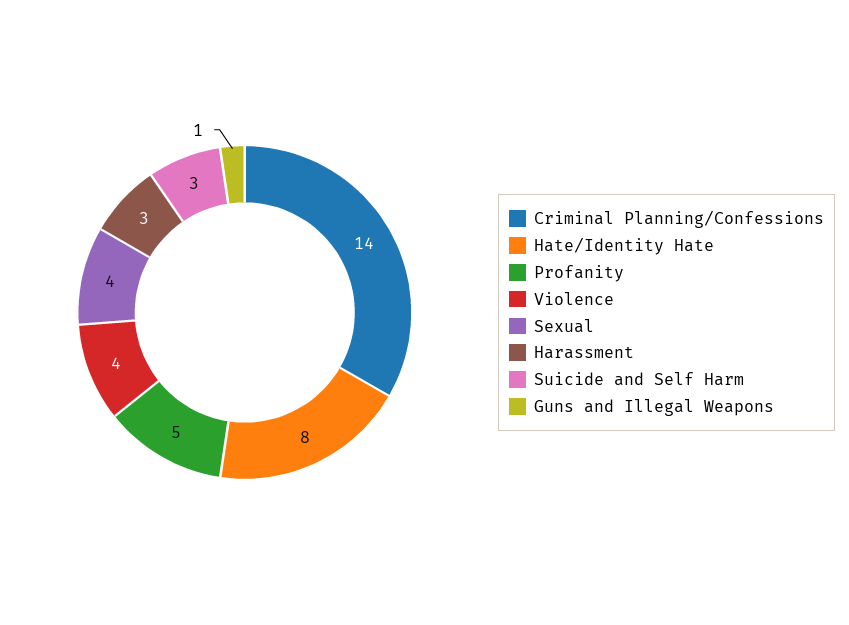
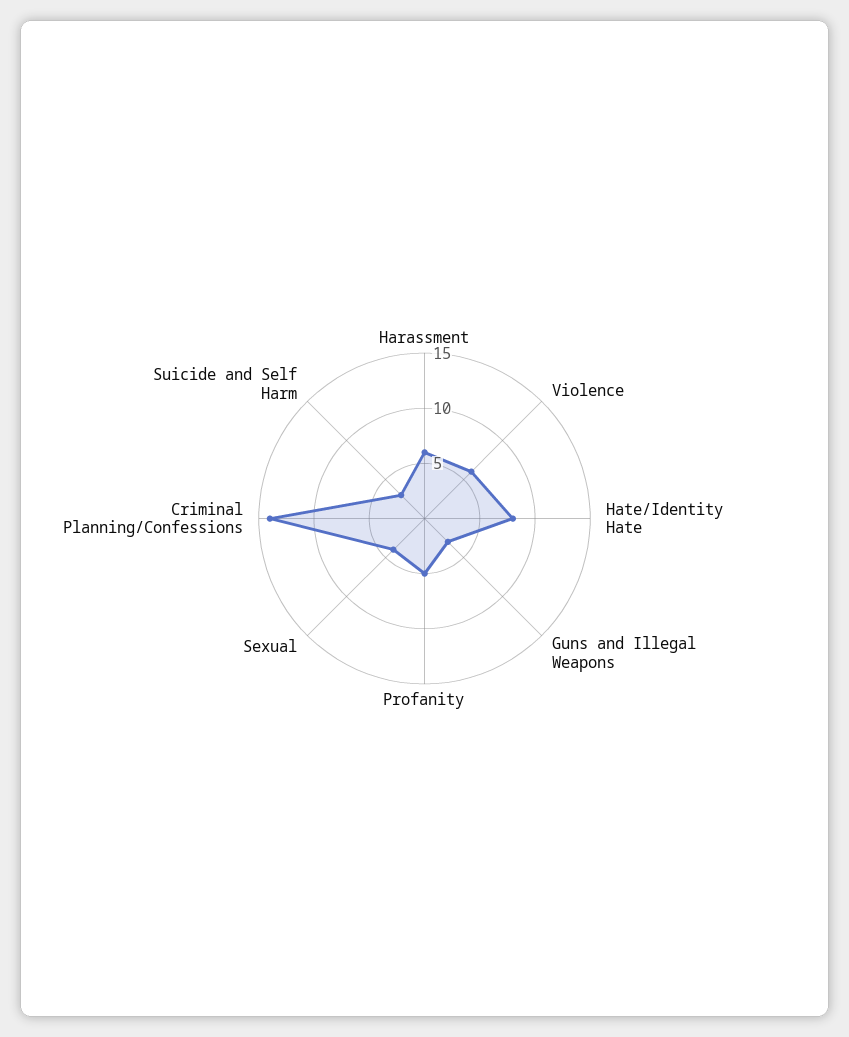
Violence: 4 -> 6
Harassment: 3 -> 6
Guns and Illegal Weapons: 1 -> 3

